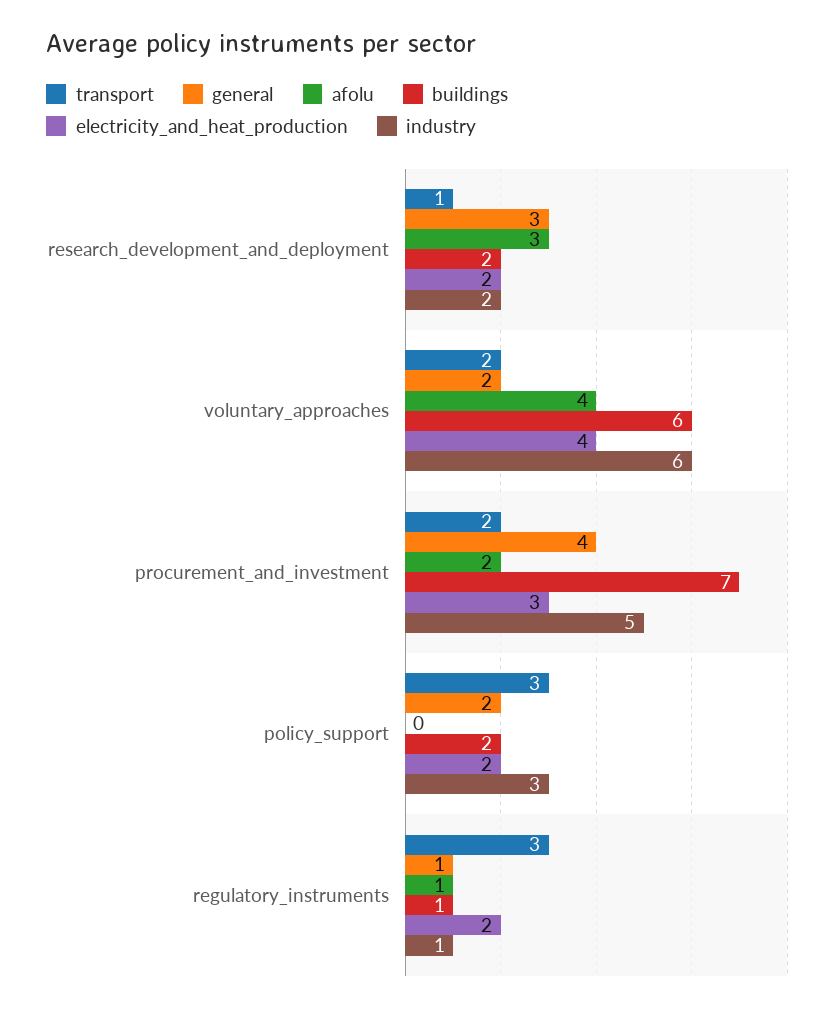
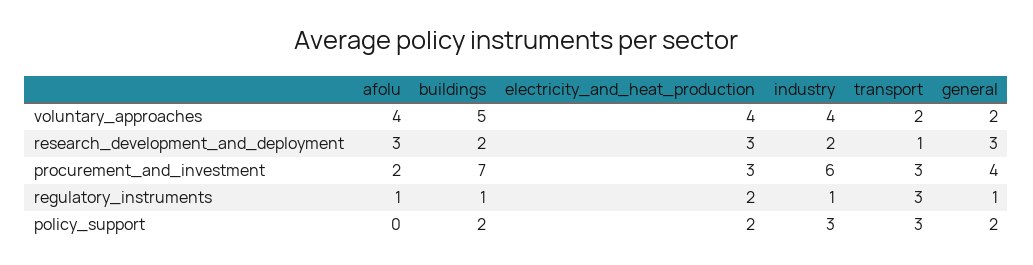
electricity_and_heat_production, research_development_and_deployment: 2 -> 3
buildings, voluntary_approaches: 6 -> 5
industry, voluntary_approaches: 6 -> 4
transport, procurement_and_investment: 2 -> 3
industry, procurement_and_investment: 5 -> 6

